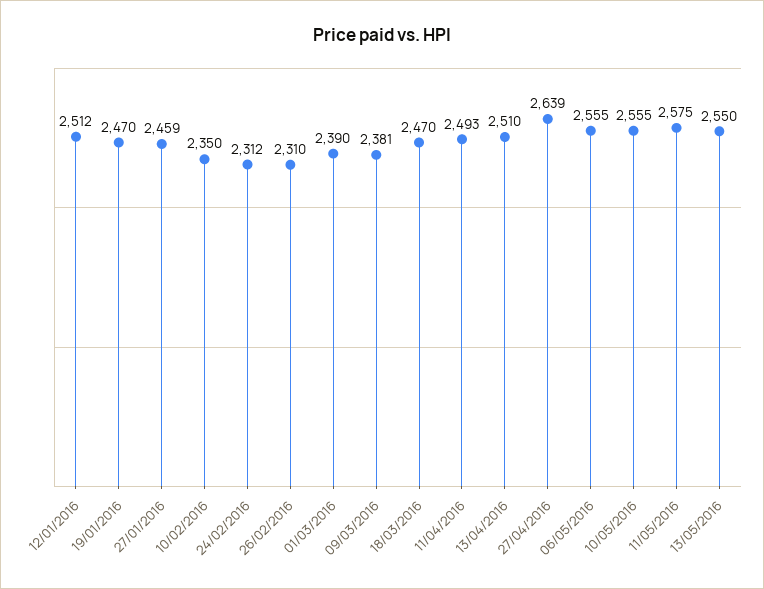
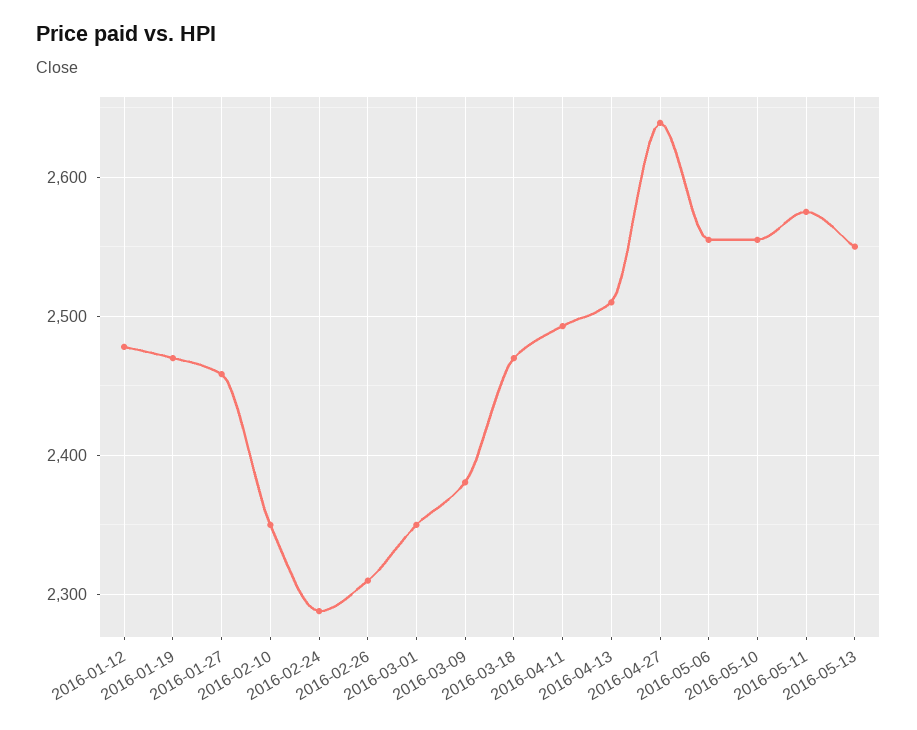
12/01/2016: 2512 -> 2480
24/02/2016: 2312 -> 2290
01/03/2016: 2390 -> 2350

